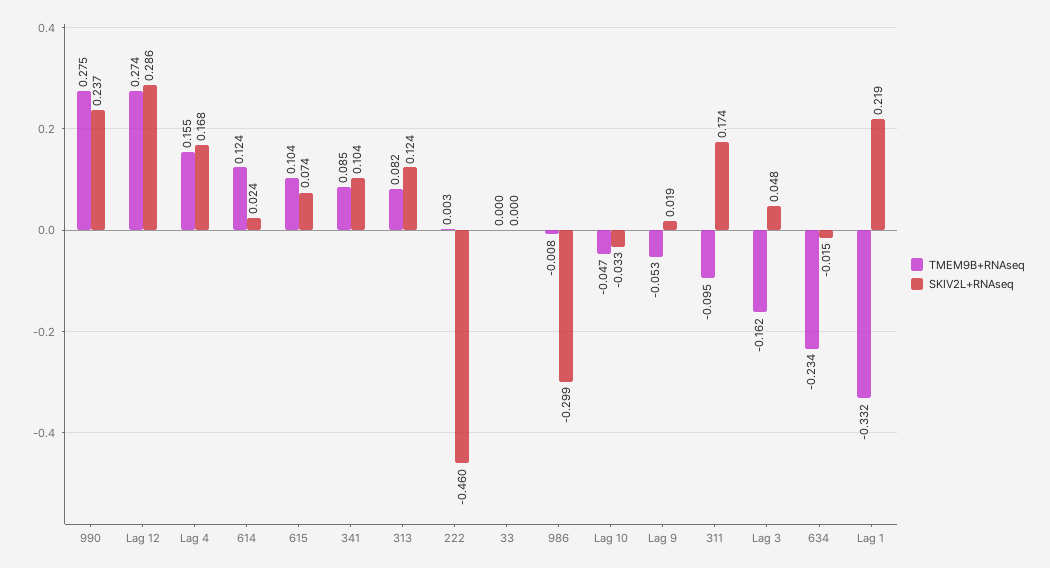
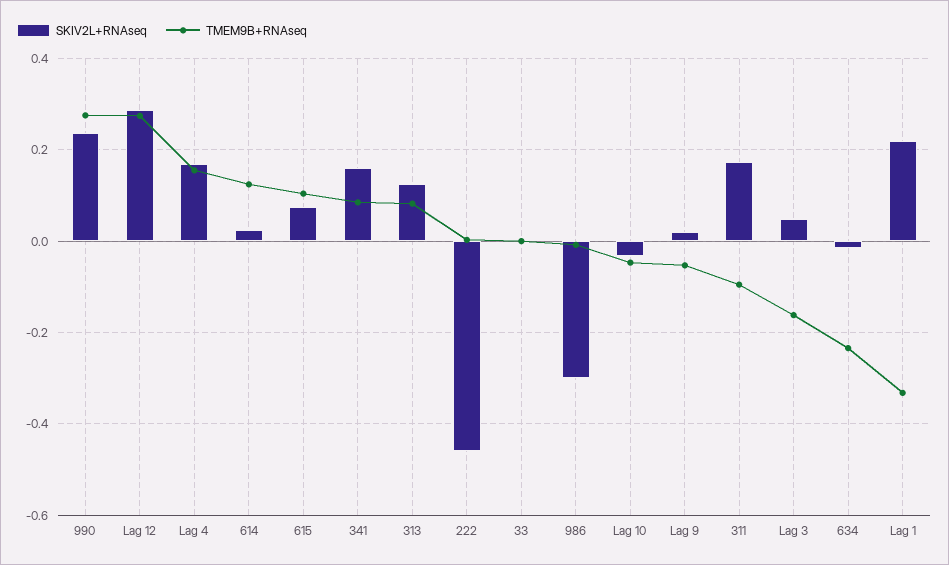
SKIV2L+RNAseq, 341: 0.104 -> 0.16

